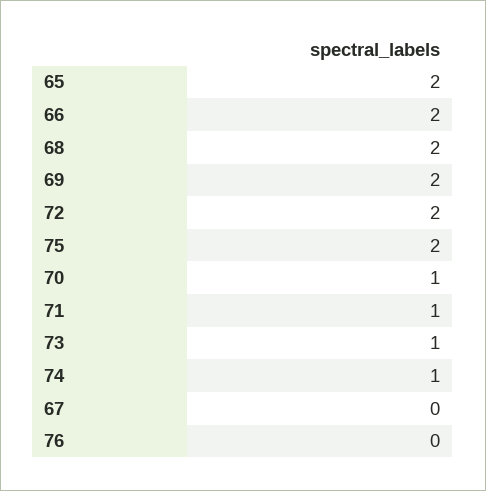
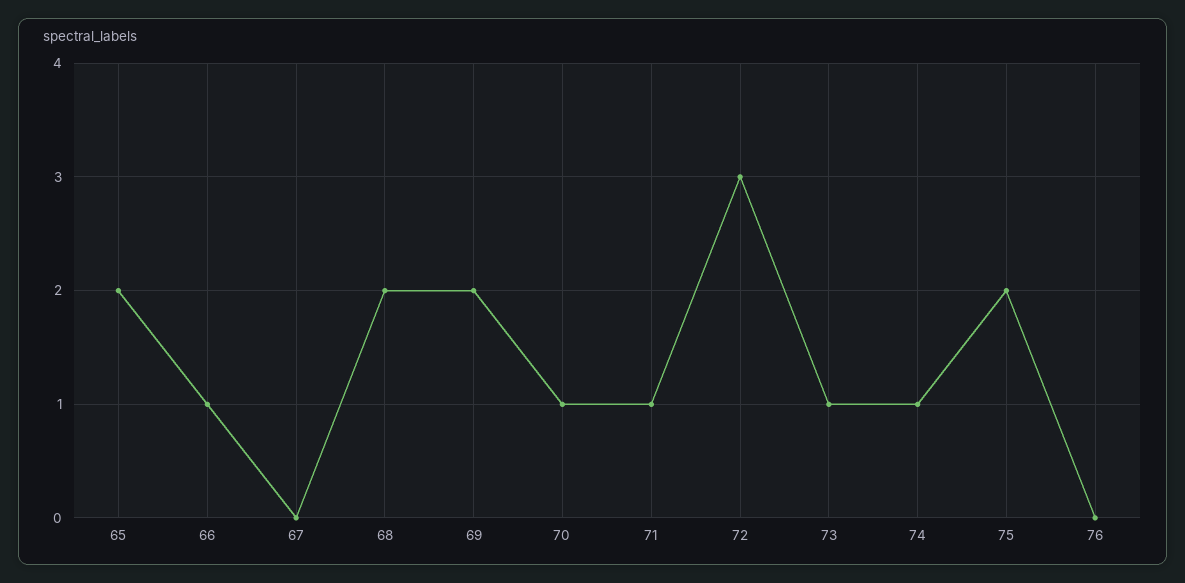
66: 2 -> 1
72: 2 -> 3

